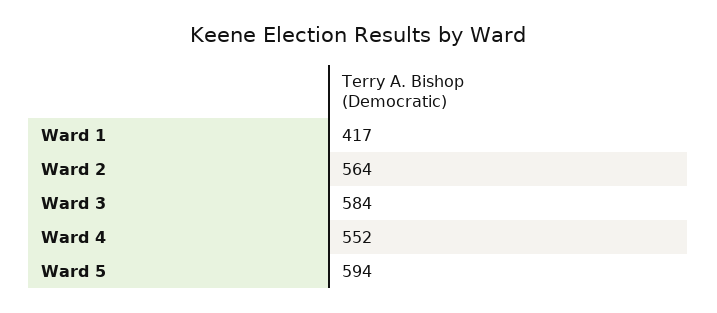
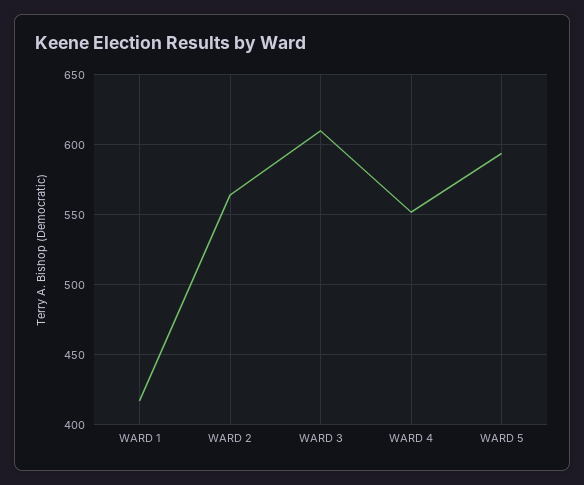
Ward 3: 584 -> 610

